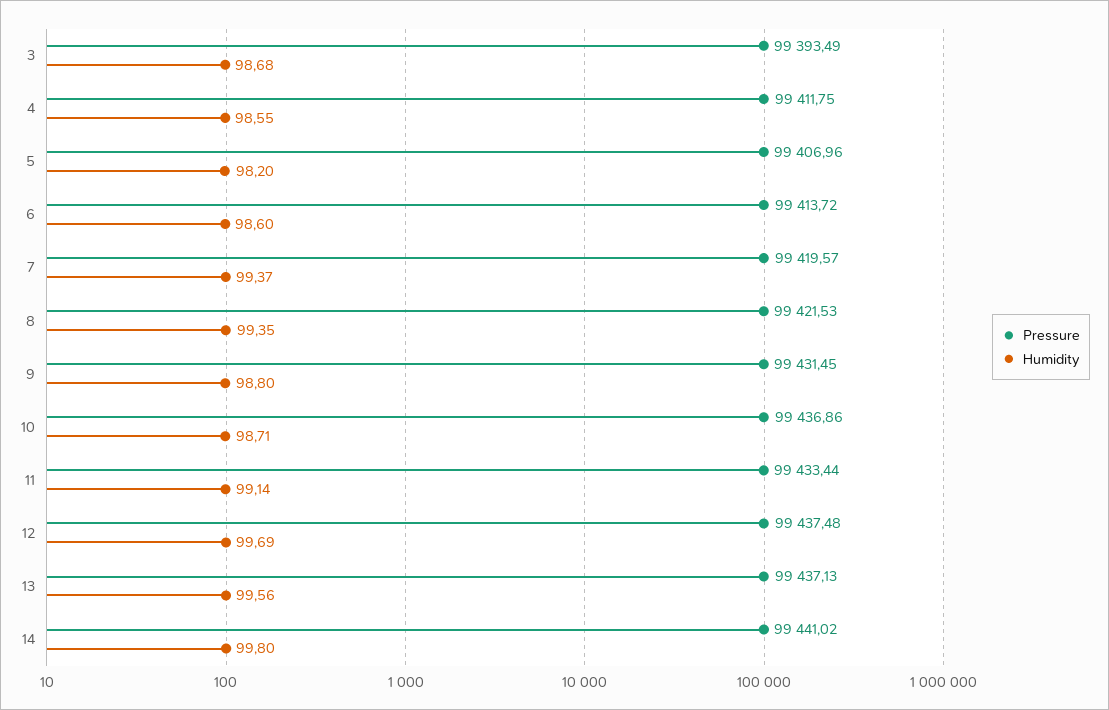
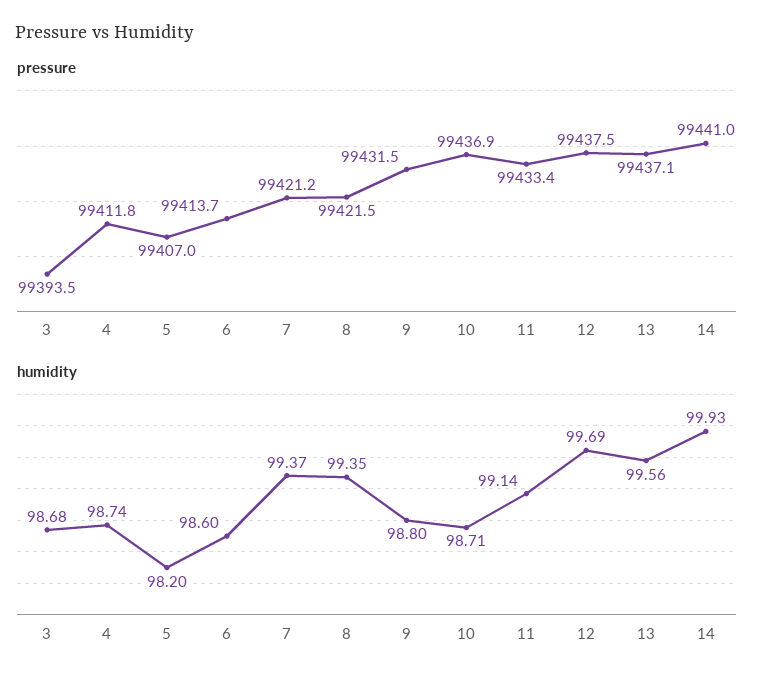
Humidity, 4: 98.55 -> 98.74
Pressure, 7: 99419.57 -> 99421.2
Humidity, 14: 99.8 -> 99.93

